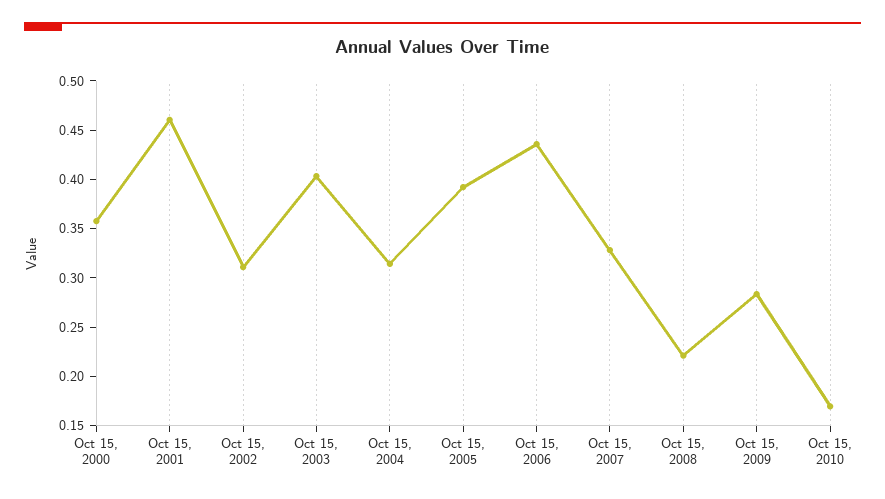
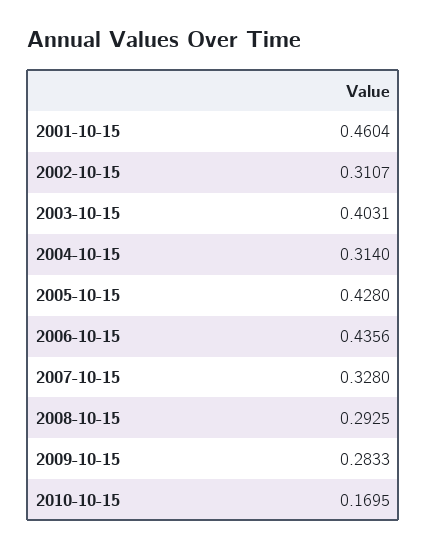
Oct 15, 2000: 0.36 -> none
Oct 15, 2005: 0.39 -> 0.428
Oct 15, 2008: 0.22 -> 0.2925

